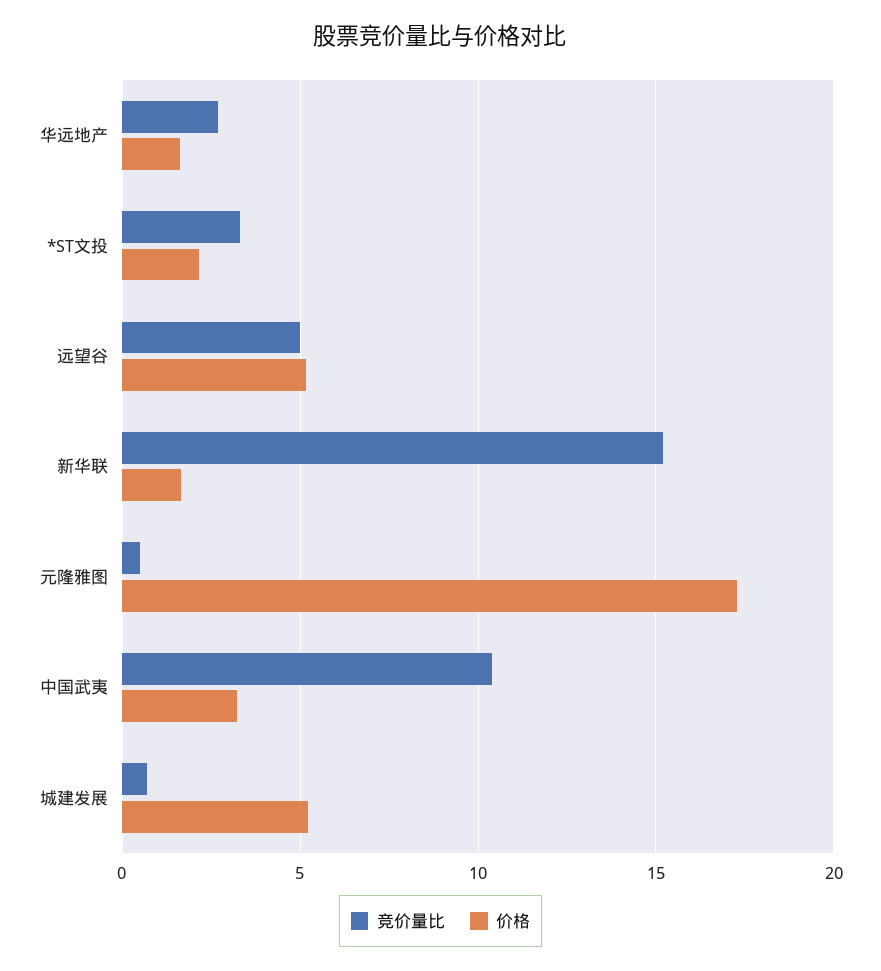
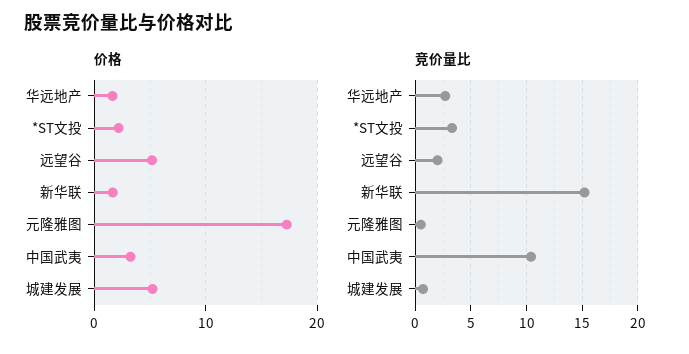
竞价量比, 远望谷: 5 -> 2

